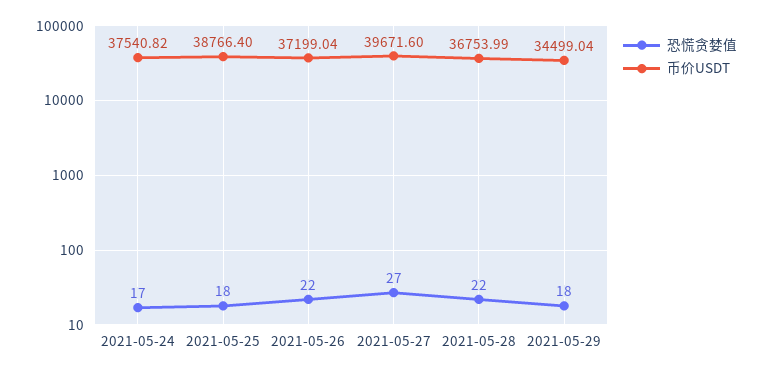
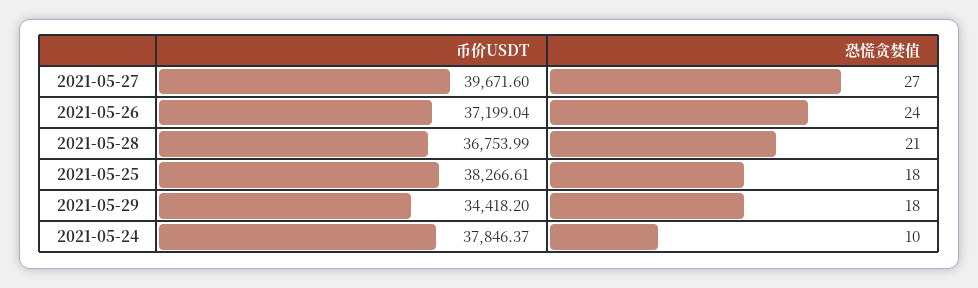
恐慌贪婪值, 2021-05-24: 17 -> 10
币价USDT, 2021-05-24: 37540.82 -> 37846.37
币价USDT, 2021-05-25: 38766.4 -> 38266.61
恐慌贪婪值, 2021-05-26: 22 -> 24
恐慌贪婪值, 2021-05-28: 22 -> 21
币价USDT, 2021-05-29: 34499.04 -> 34418.2

